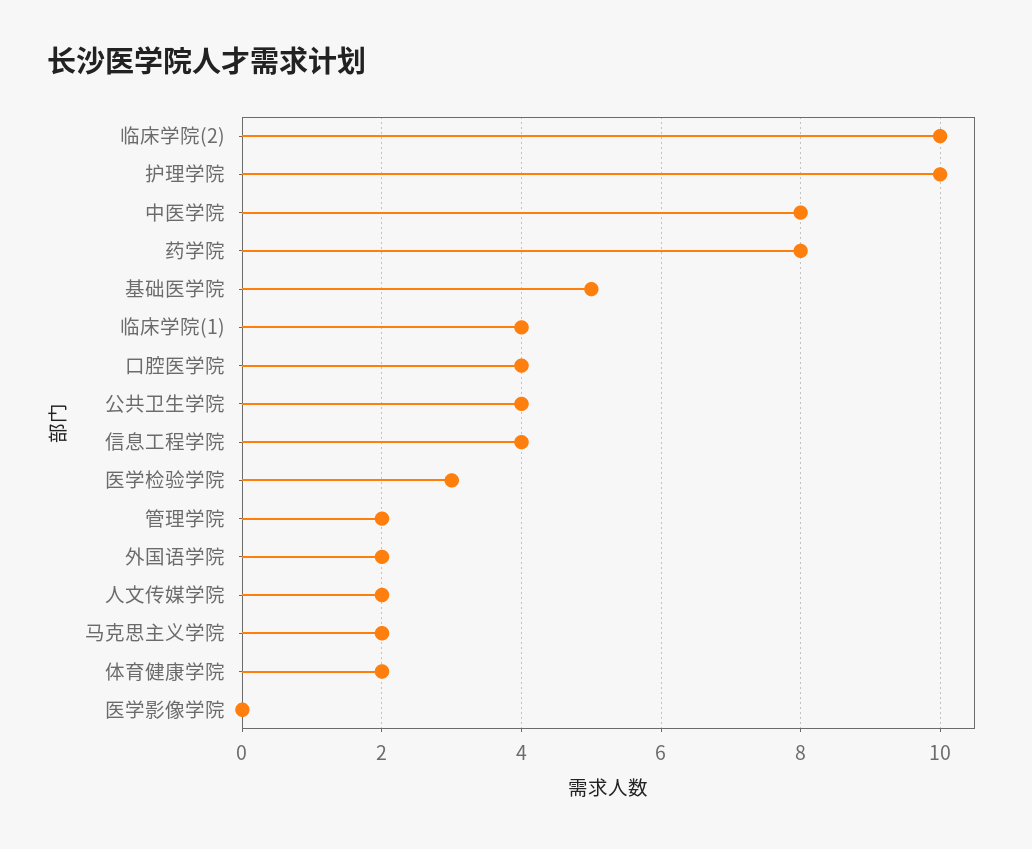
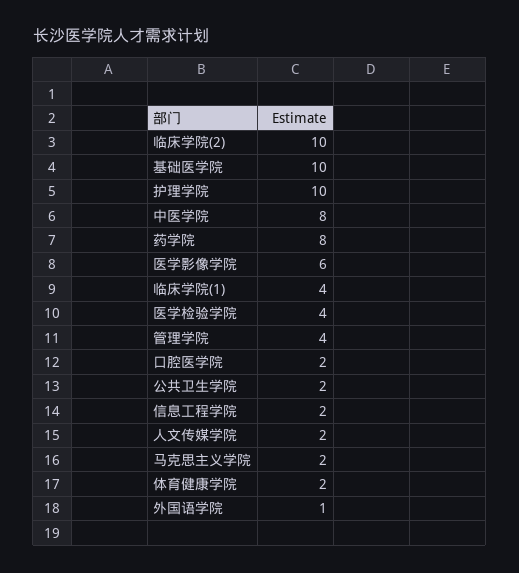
基础医学院: 5 -> 10
口腔医学院: 4 -> 2
公共卫生学院: 4 -> 2
信息工程学院: 4 -> 2
医学检验学院: 3 -> 4
管理学院: 2 -> 4
外国语学院: 2 -> 1
医学影像学院: 0 -> 6

